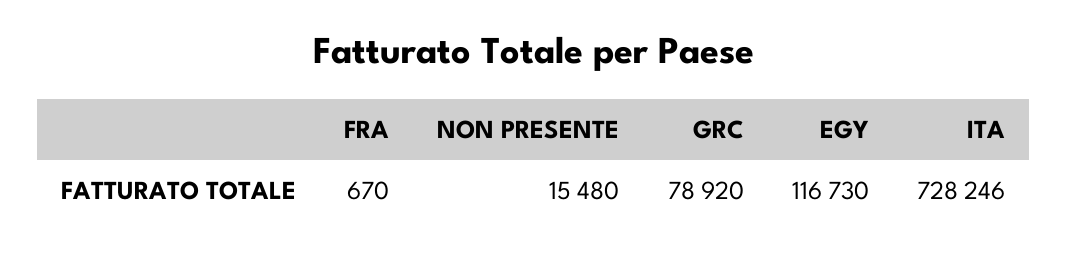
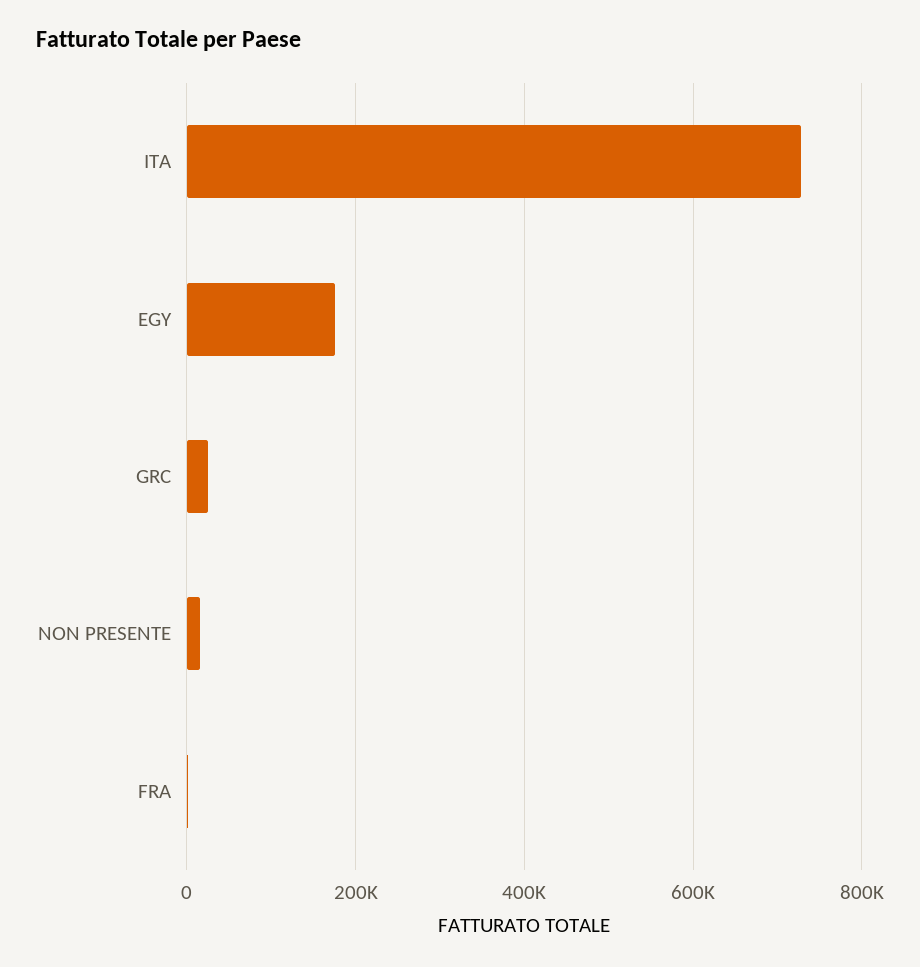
GRC: 78920 -> 20000
EGY: 116730 -> 180000

